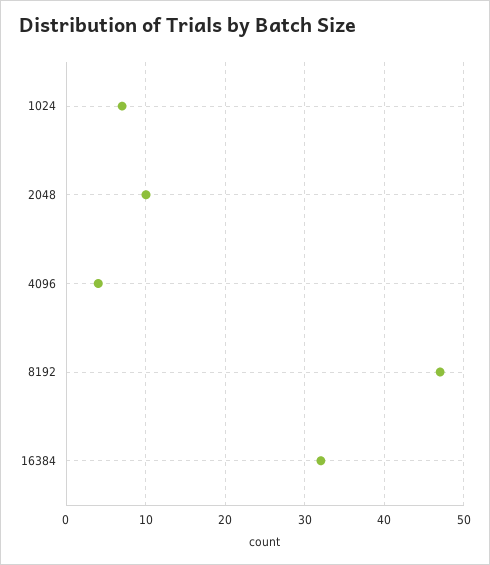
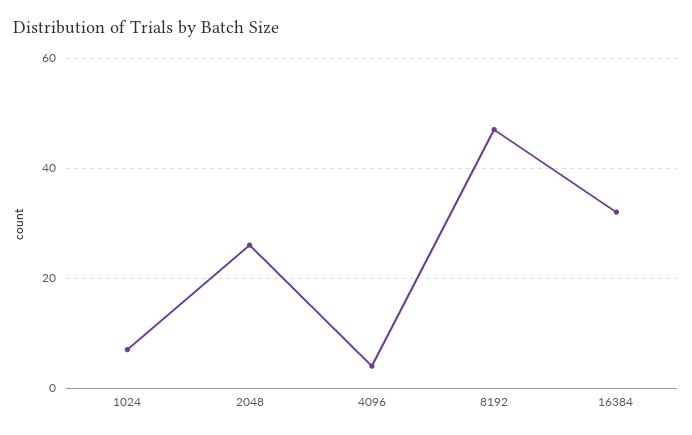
2048: 10 -> 25

